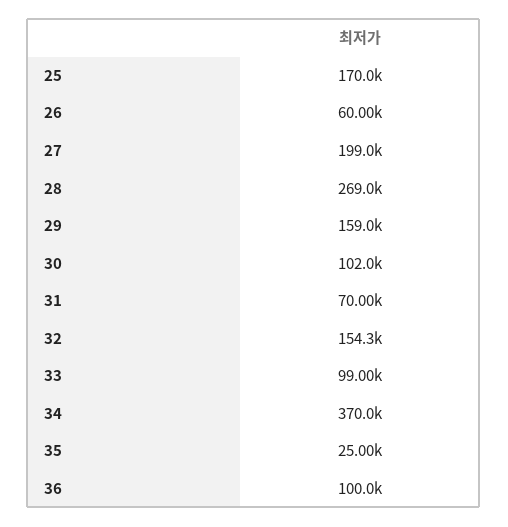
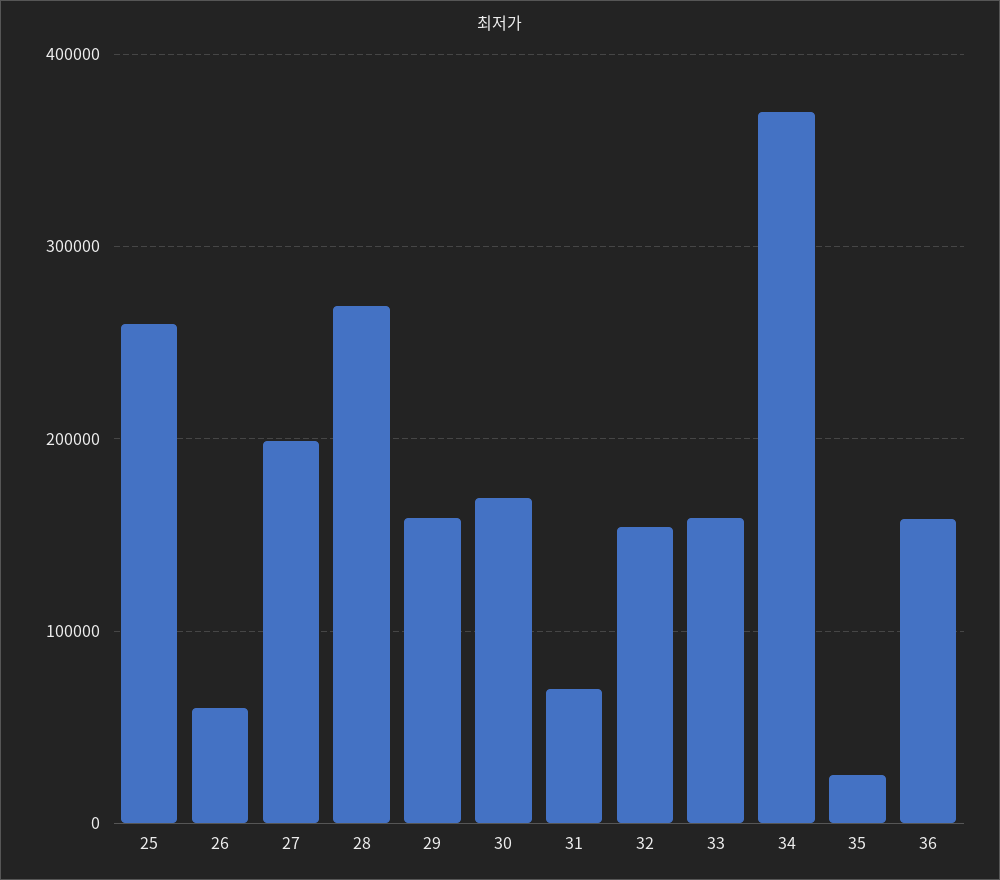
25: 170000 -> 260000
30: 102000 -> 170000
33: 99000 -> 160000
36: 100000 -> 160000

